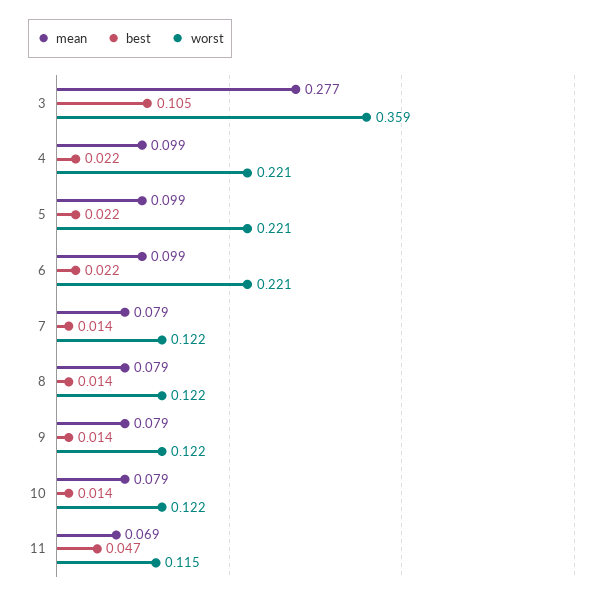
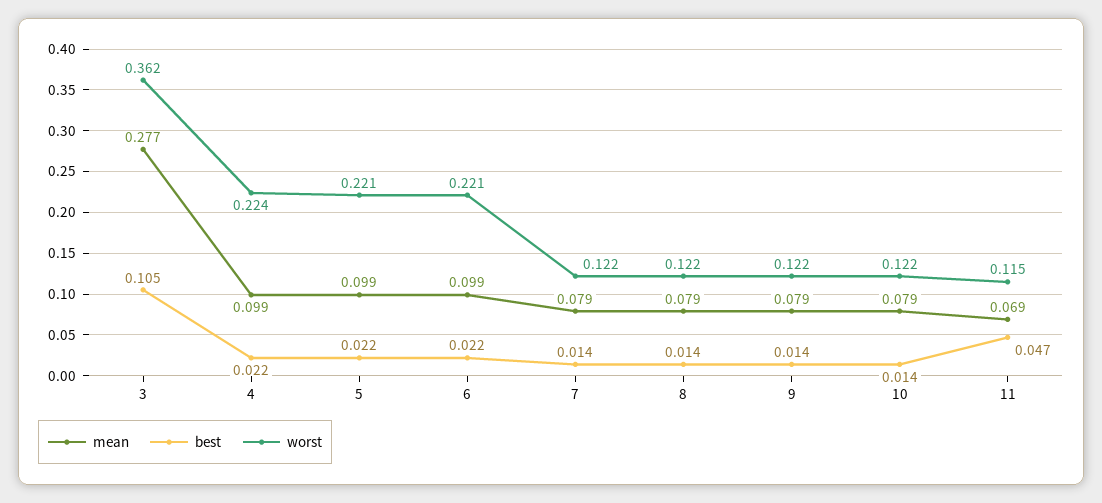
worst, 3: 0.359 -> 0.362
worst, 4: 0.221 -> 0.224

